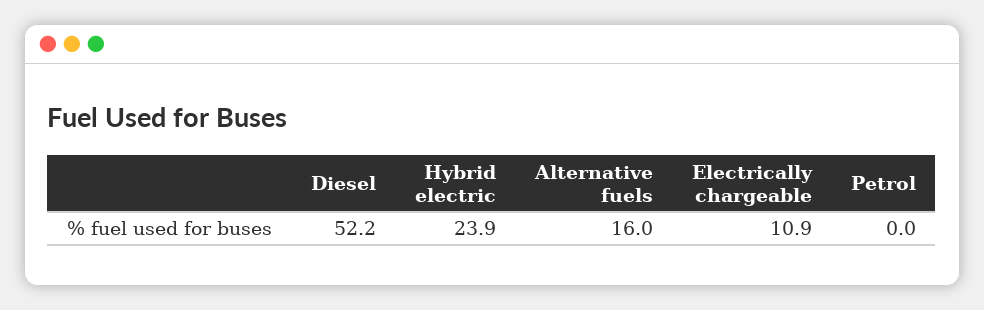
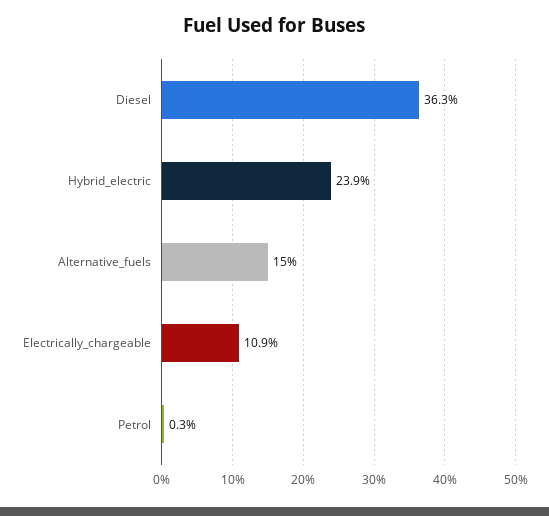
Diesel: 52.2 -> 36.3
Alternative fuels: 16 -> 15
Petrol: 0 -> 0.3

